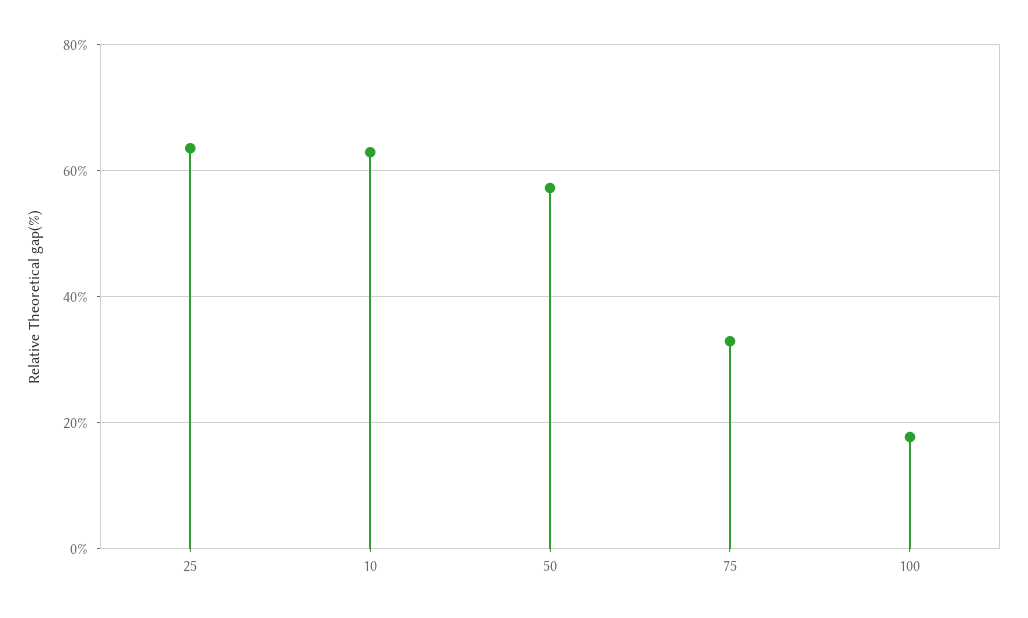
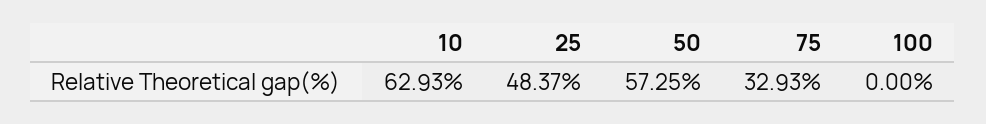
25: 64 -> 48.37
100: 18 -> 0

